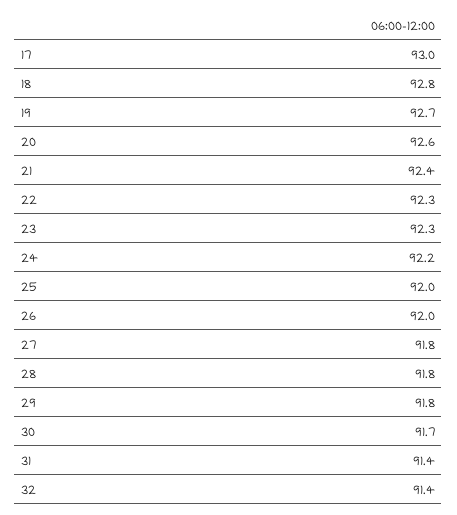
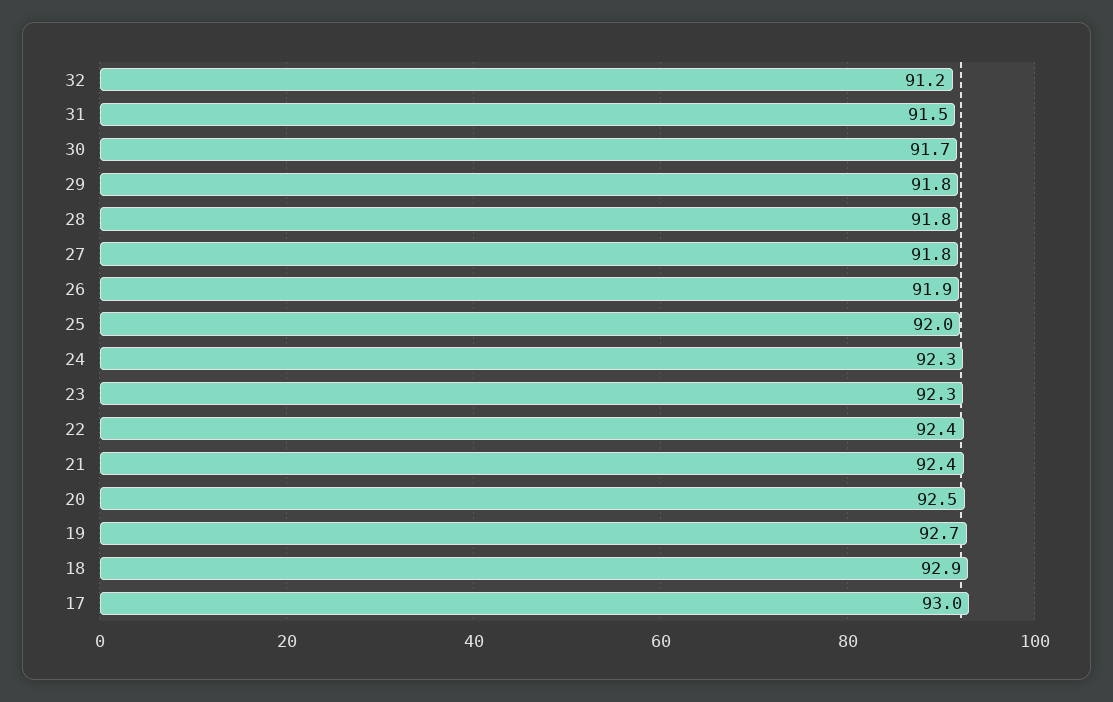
18: 92.8 -> 92.9
20: 92.6 -> 92.5
22: 92.3 -> 92.4
24: 92.2 -> 92.3
26: 92 -> 91.9
31: 91.4 -> 91.5
32: 91.4 -> 91.2

